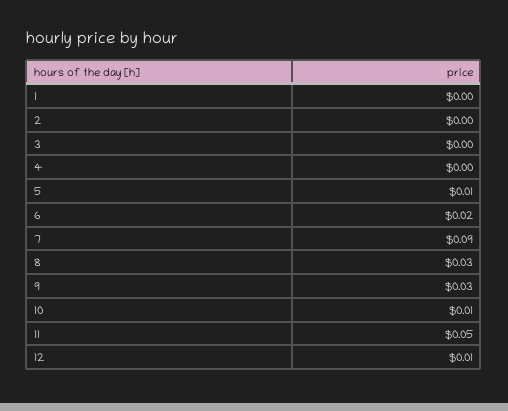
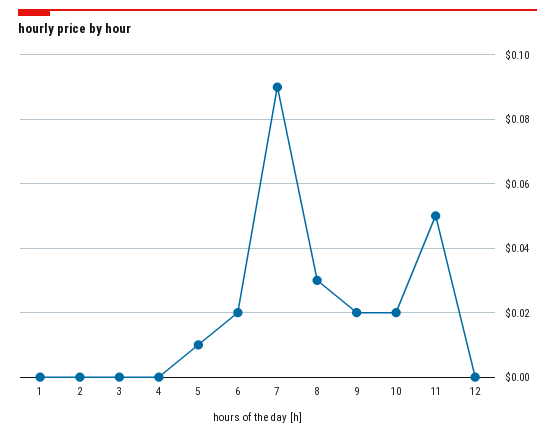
9: 0.03 -> 0.02
10: 0.01 -> 0.02
12: 0.01 -> 0

